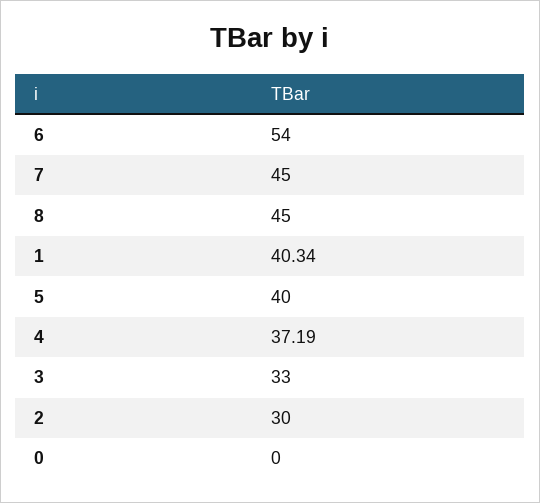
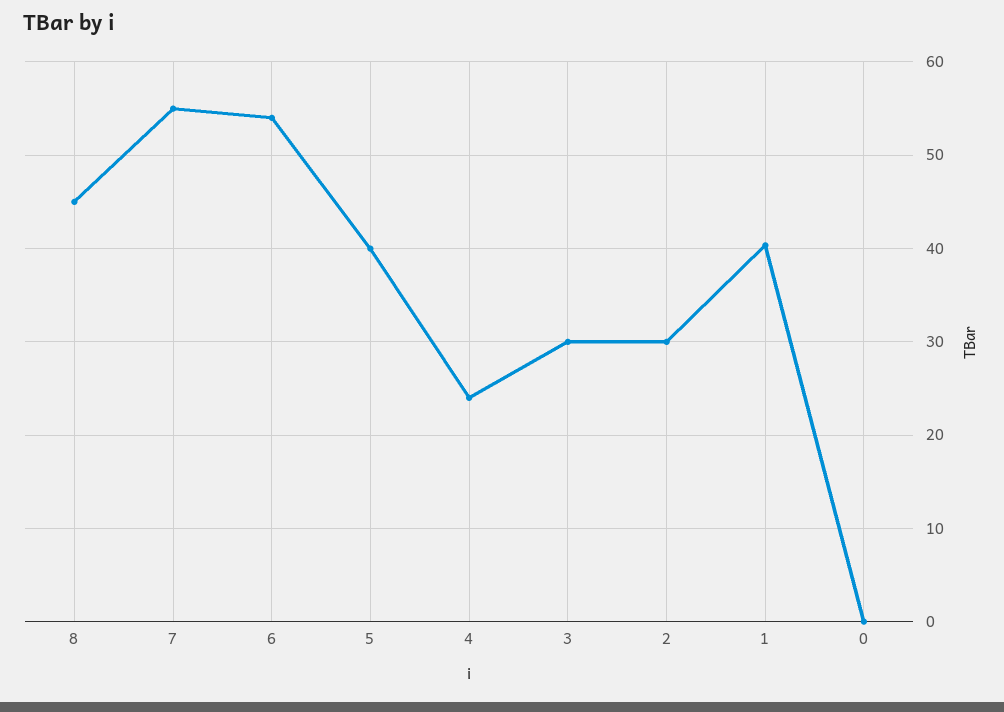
7: 45 -> 55
4: 37.19 -> 24
3: 33 -> 30

